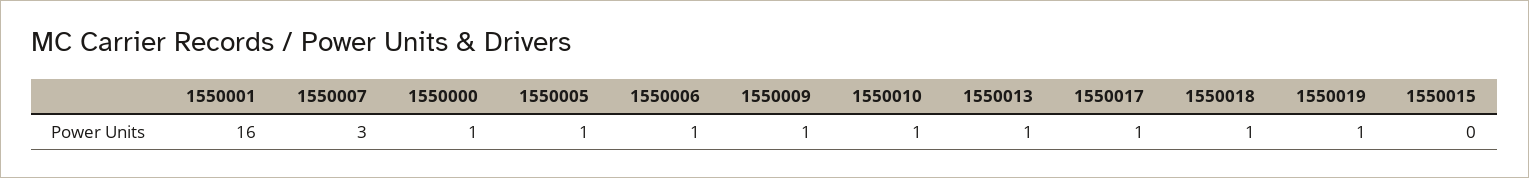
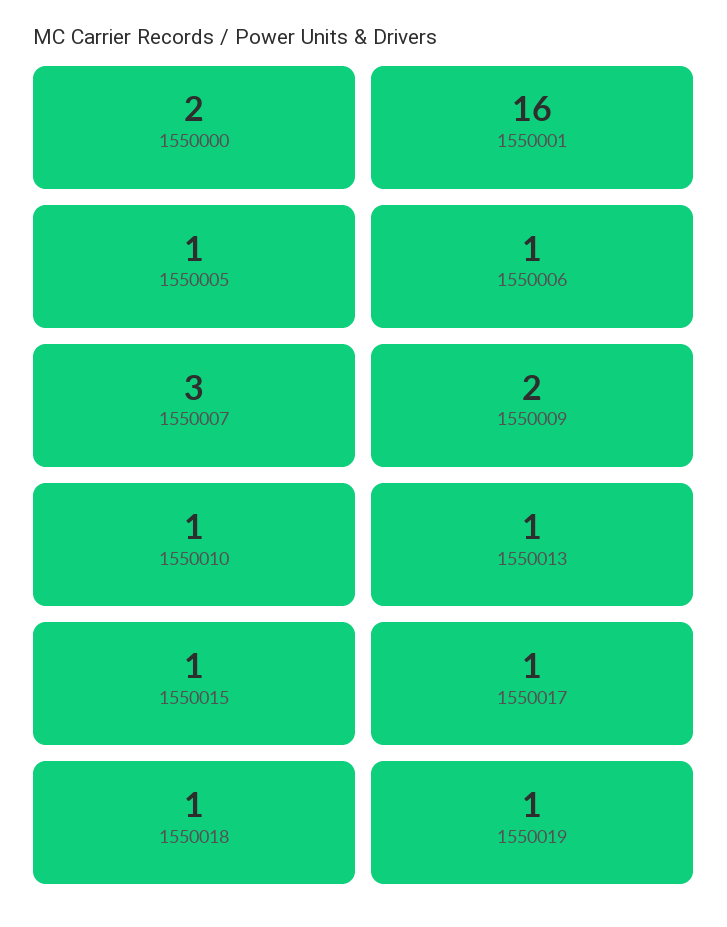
1550000: 1 -> 2
1550009: 1 -> 2
1550015: 0 -> 1

